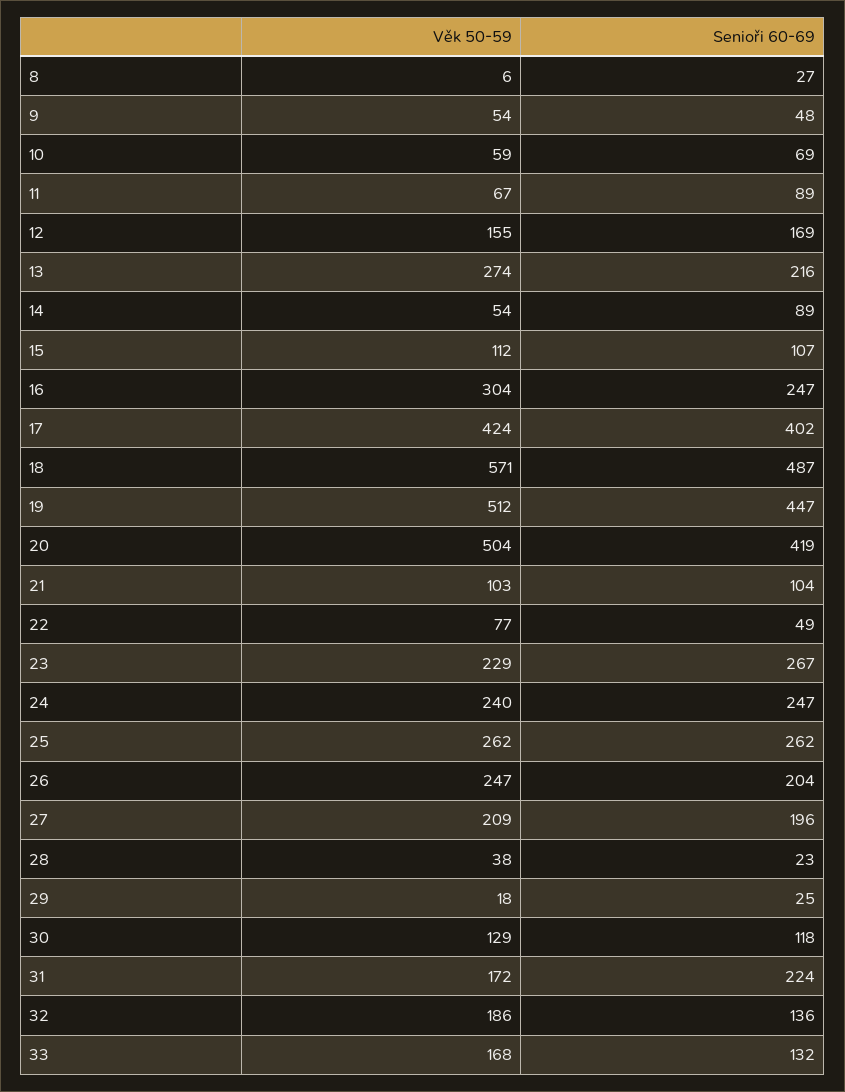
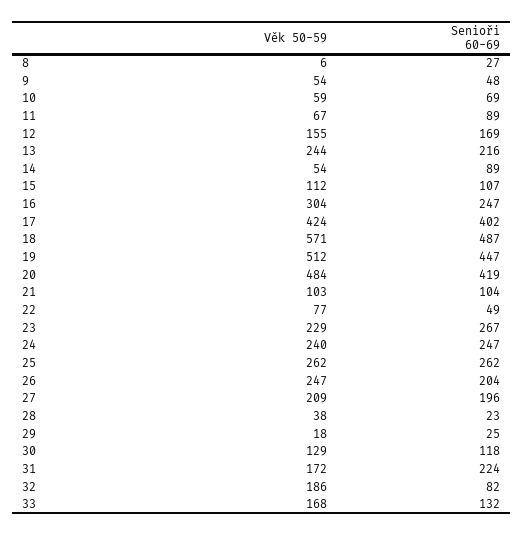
Věk 50-59, 13: 274 -> 244
Věk 50-59, 20: 504 -> 484
Senioři 60-69, 32: 136 -> 82

